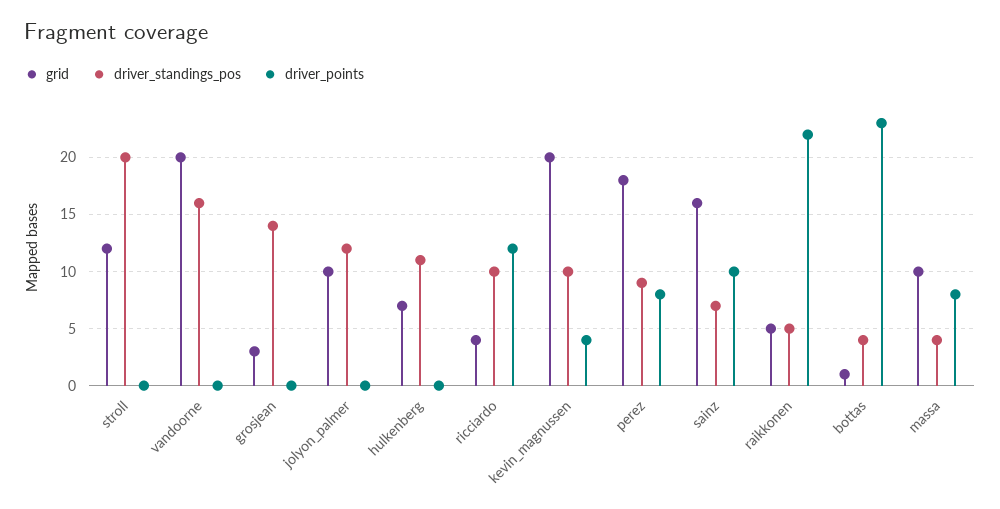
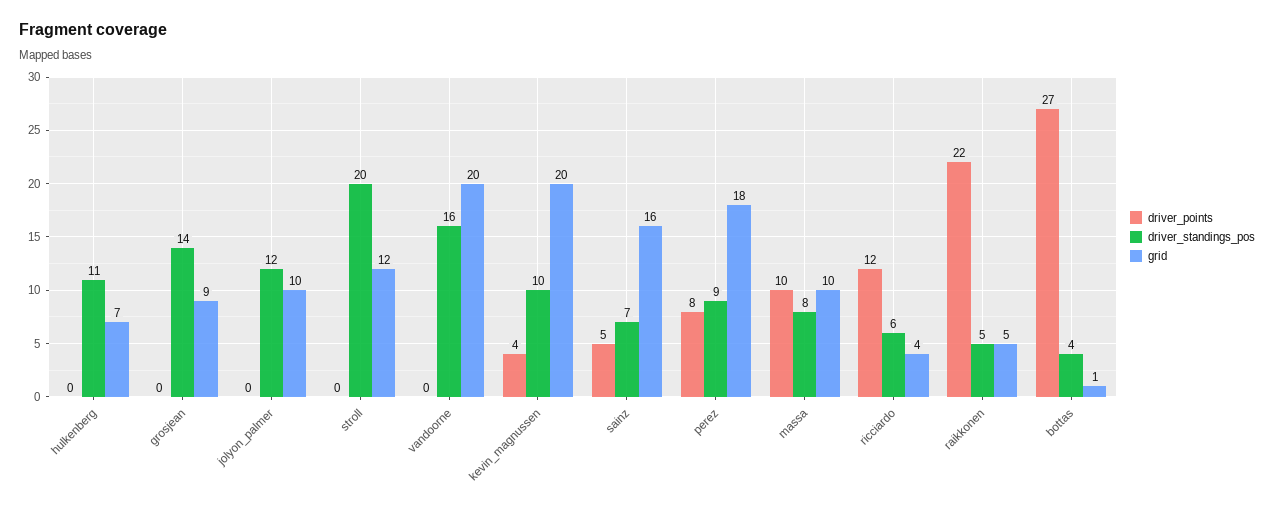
grid, grosjean: 3 -> 9
driver_standings_pos, ricciardo: 10 -> 6
driver_points, sainz: 10 -> 5
driver_points, bottas: 23 -> 27
driver_standings_pos, massa: 4 -> 8
driver_points, massa: 8 -> 10

